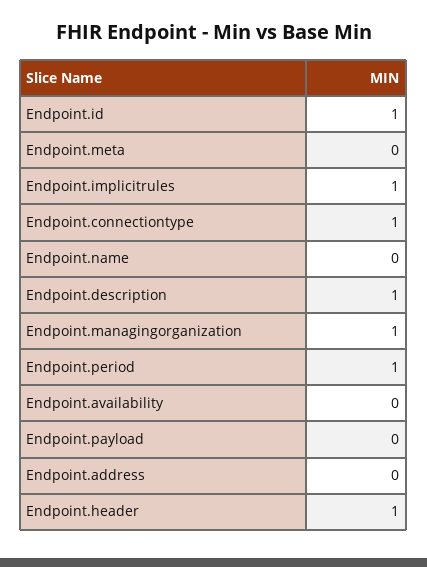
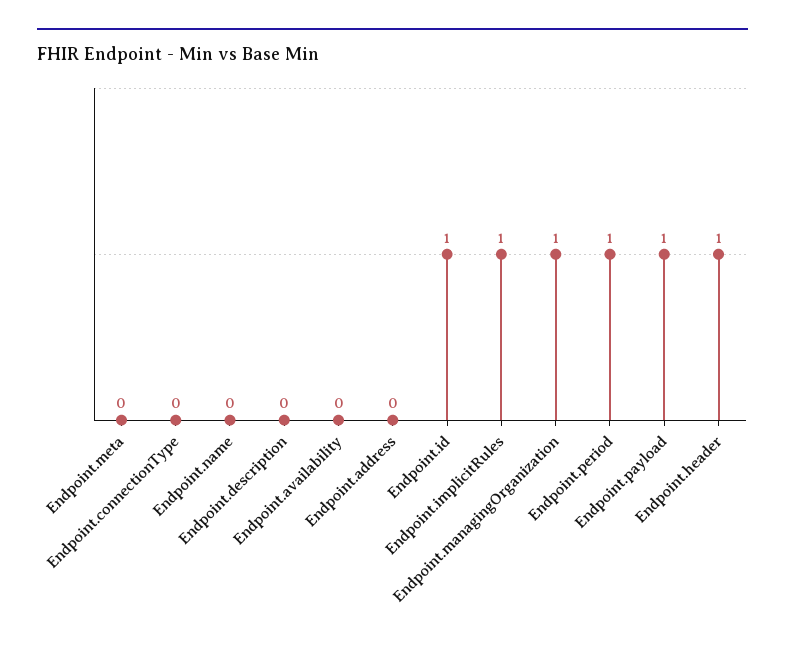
Endpoint.connectiontype: 1 -> 0
Endpoint.description: 1 -> 0
Endpoint.payload: 0 -> 1

